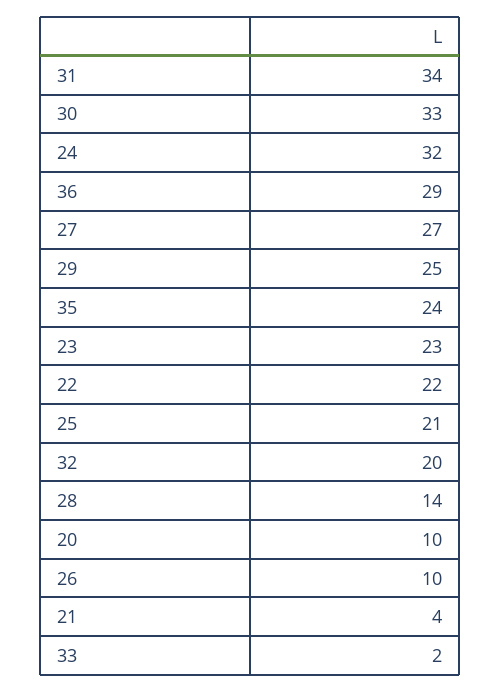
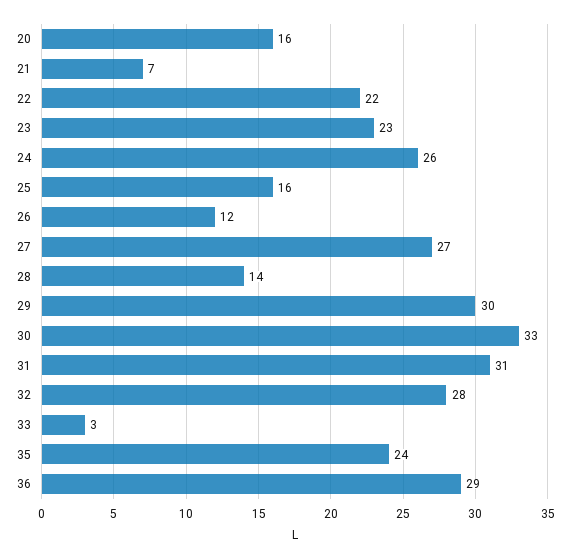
31: 34 -> 31
24: 32 -> 26
29: 25 -> 30
25: 21 -> 16
32: 20 -> 28
20: 10 -> 16
26: 10 -> 12
21: 4 -> 7
33: 2 -> 3

